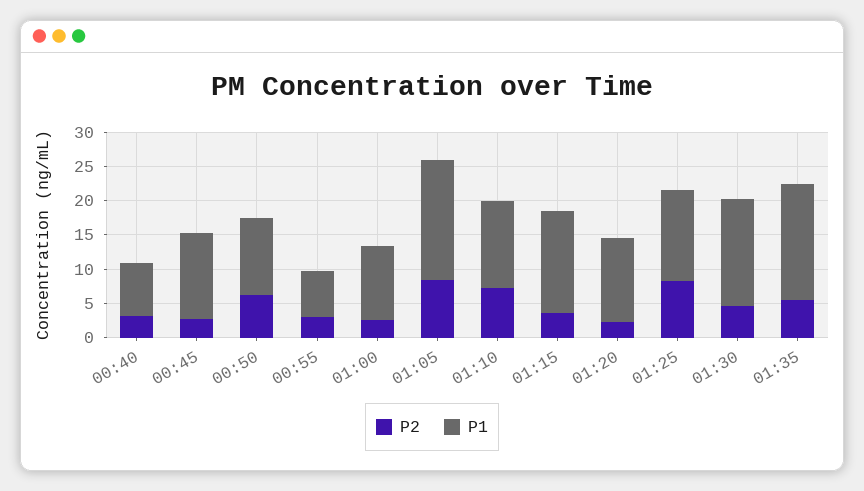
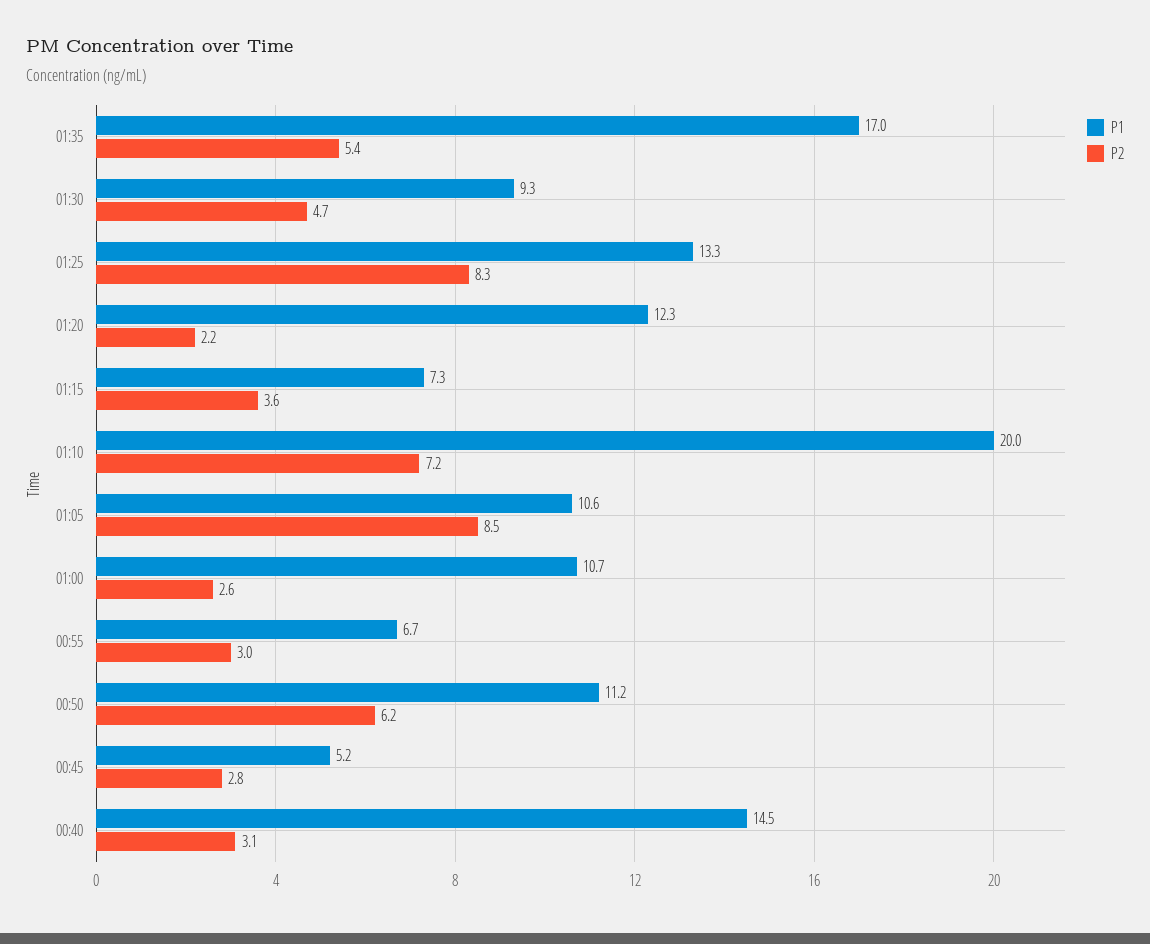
P1, 00:40: 7.5 -> 14.5
P1, 00:45: 12.5 -> 5.2
P1, 01:05: 17.5 -> 10.6
P1, 01:10: 12.5 -> 20
P1, 01:15: 15 -> 7.3
P1, 01:30: 15 -> 9.3

